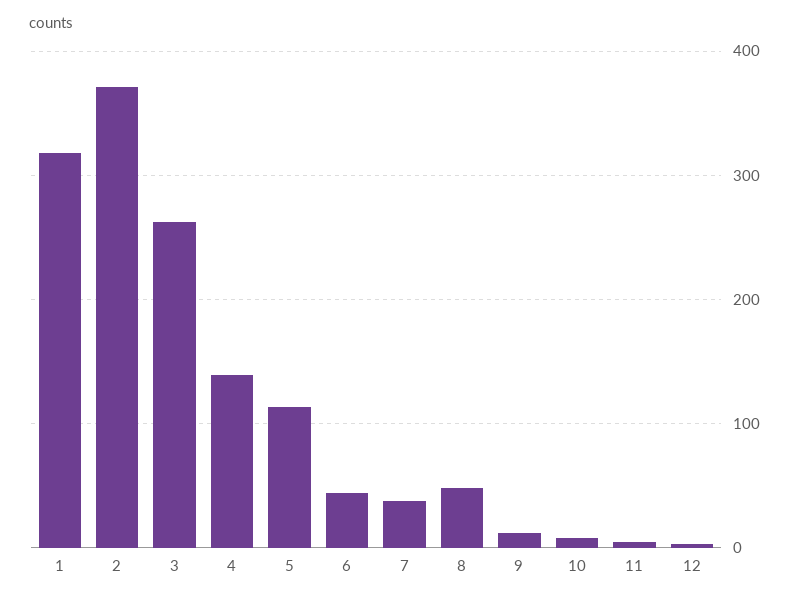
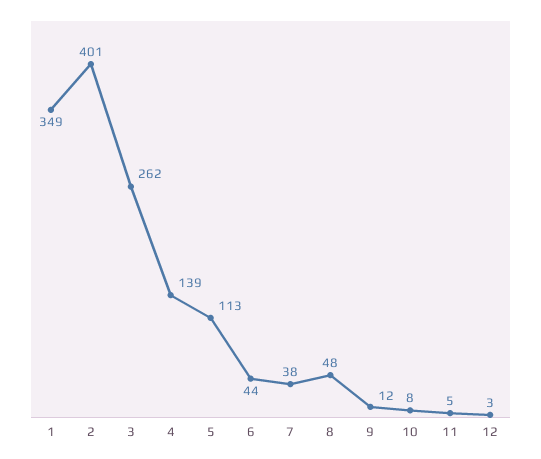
1: 320 -> 349
2: 370 -> 401

